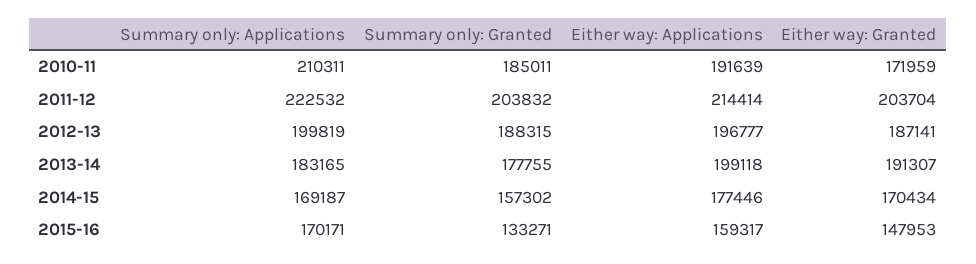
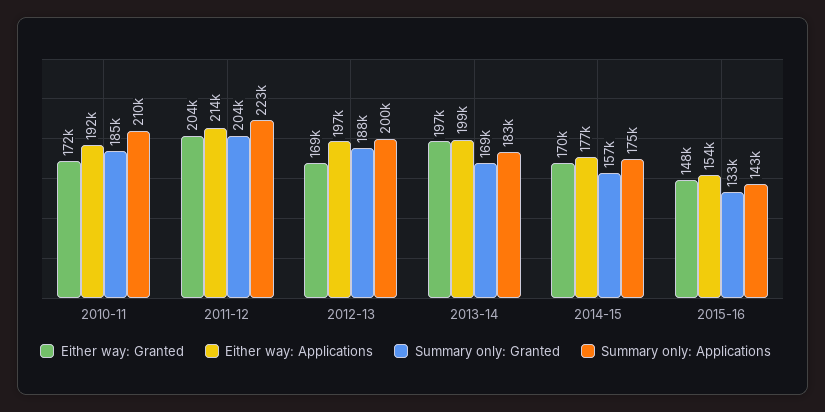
Either way: Granted, 2012-13: 187141 -> 169000
Summary only: Granted, 2013-14: 177755 -> 169000
Either way: Granted, 2013-14: 191307 -> 197000
Summary only: Applications, 2014-15: 169187 -> 175000
Summary only: Applications, 2015-16: 170171 -> 143000
Either way: Applications, 2015-16: 159317 -> 154000

